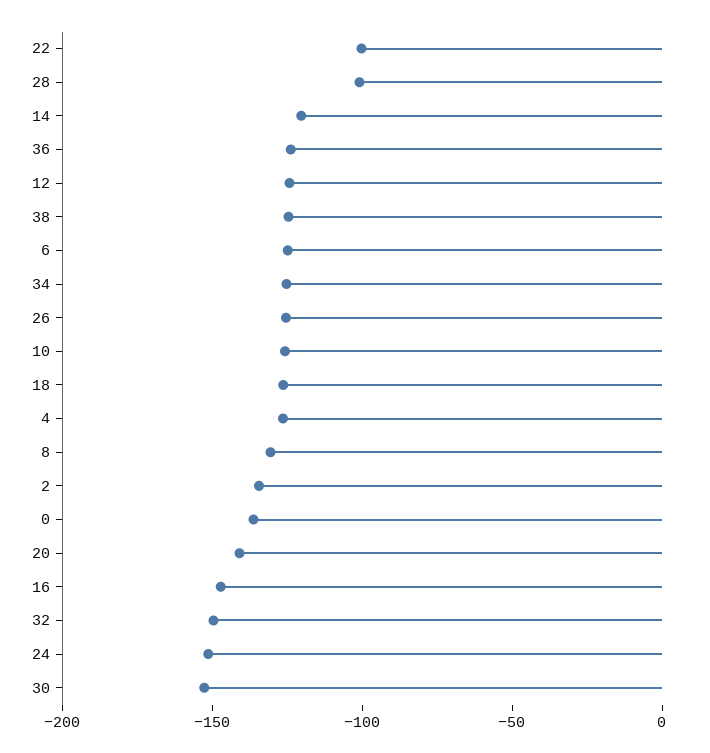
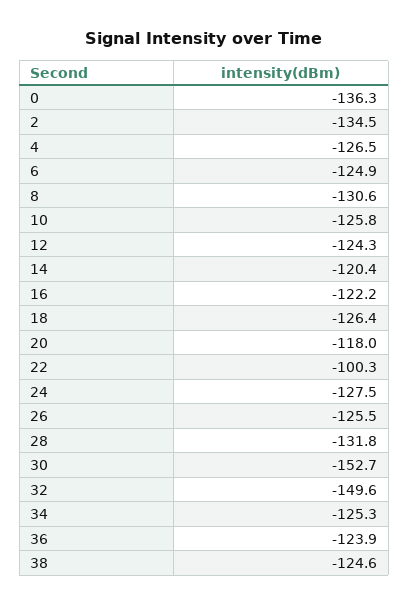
28: -100 -> -131.8
20: -140 -> -118
16: -150 -> -122.2
24: -150 -> -127.5

